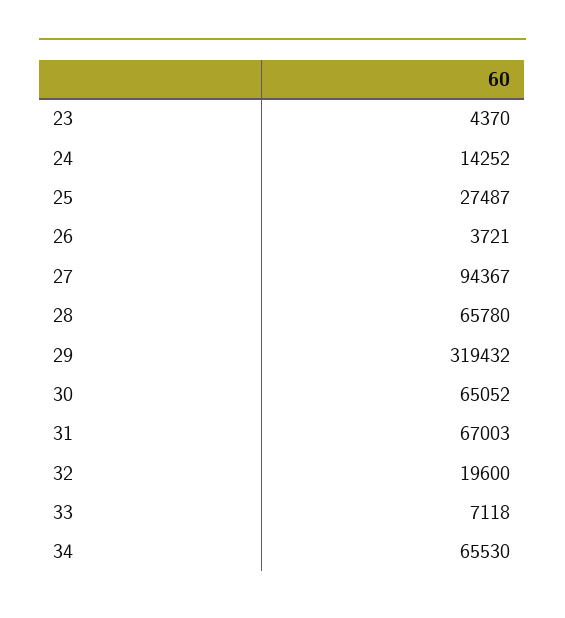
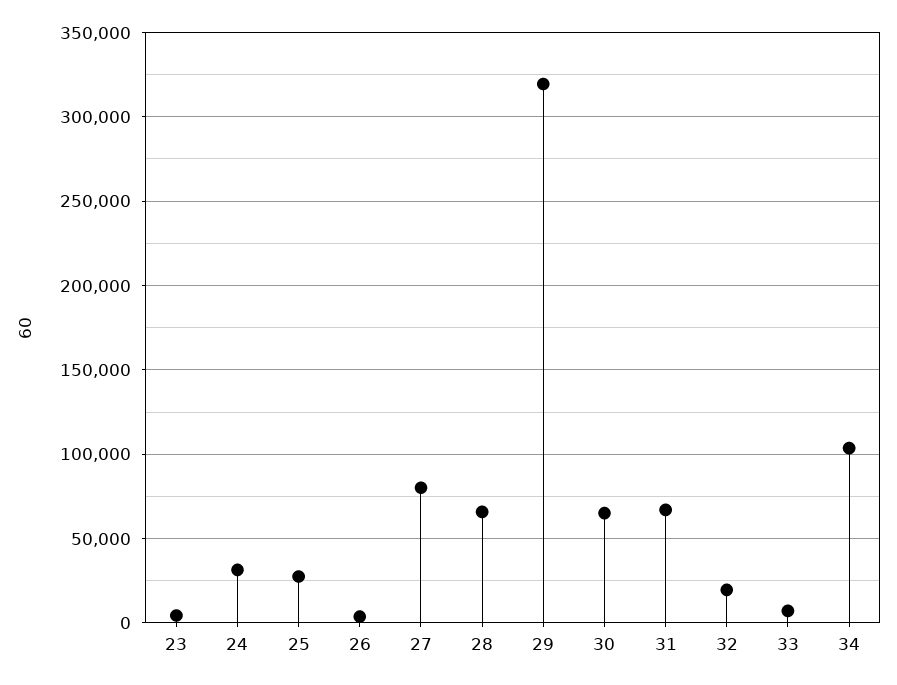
24: 14252 -> 30000
27: 94367 -> 80000
34: 65530 -> 105000

